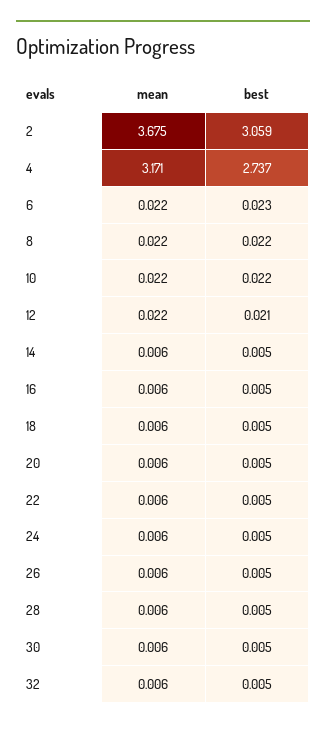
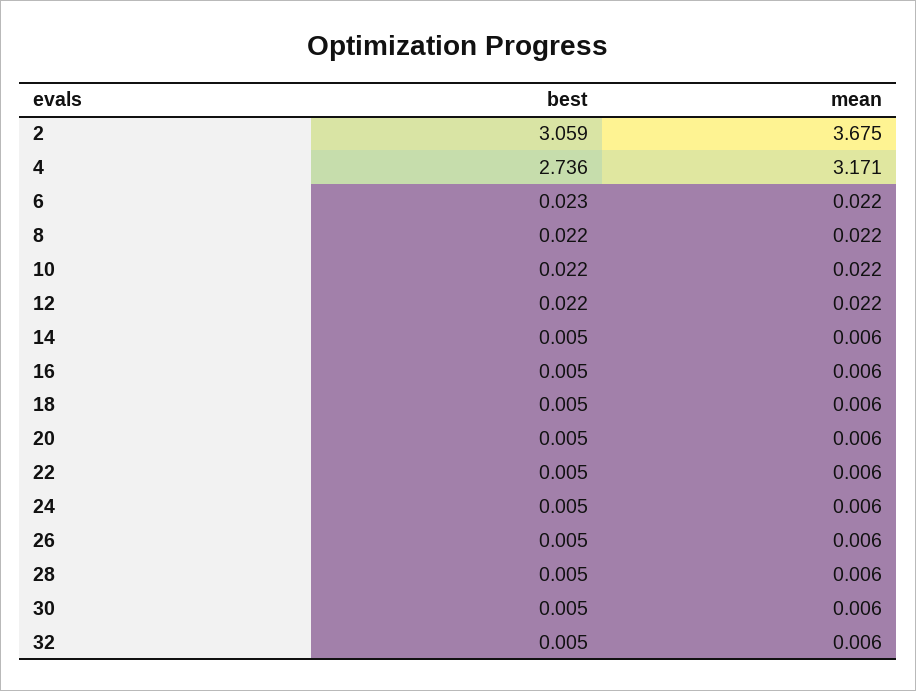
best, 4: 2.737 -> 2.736
best, 12: 0.021 -> 0.022

